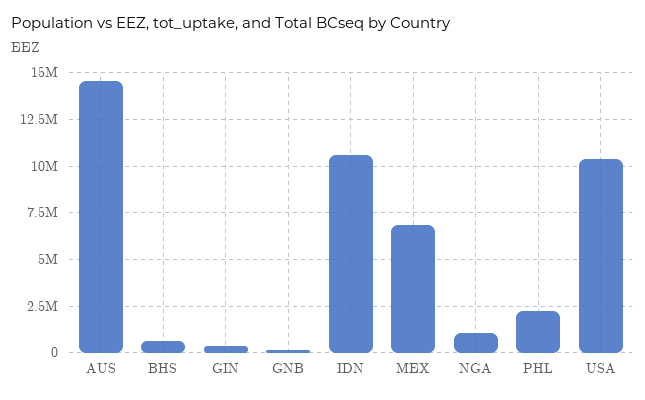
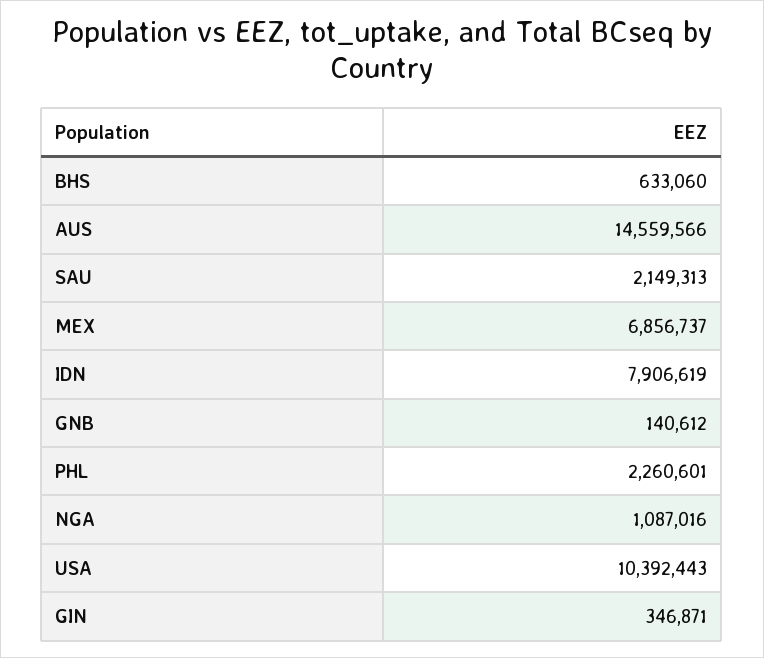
IDN: 10500000 -> 7906619
SAU: none -> 2149313

